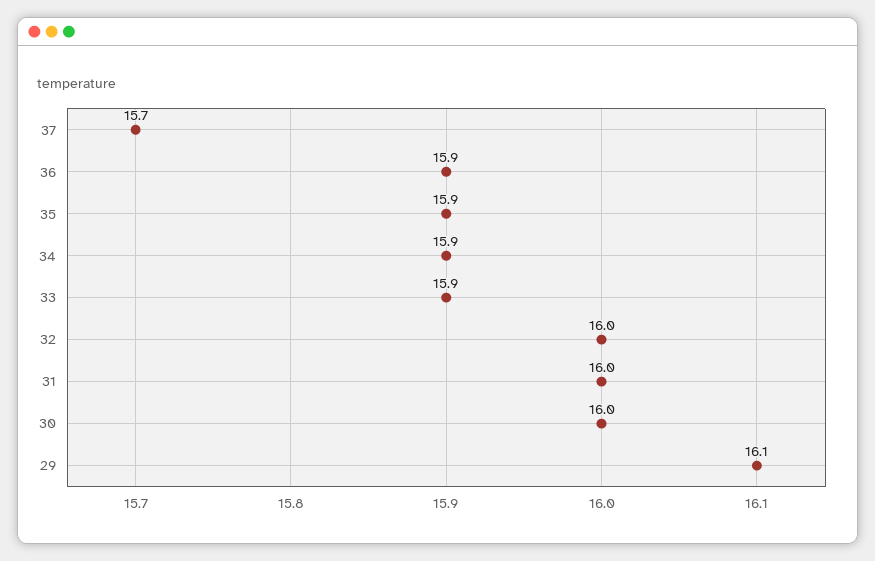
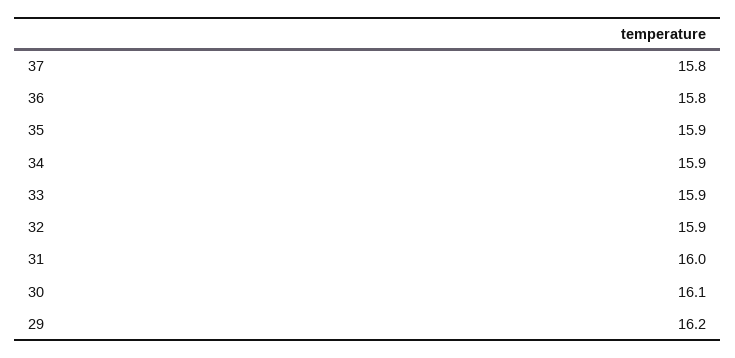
37: 15.7 -> 15.8
36: 15.9 -> 15.8
32: 16 -> 15.9
30: 16 -> 16.1
29: 16.1 -> 16.2

